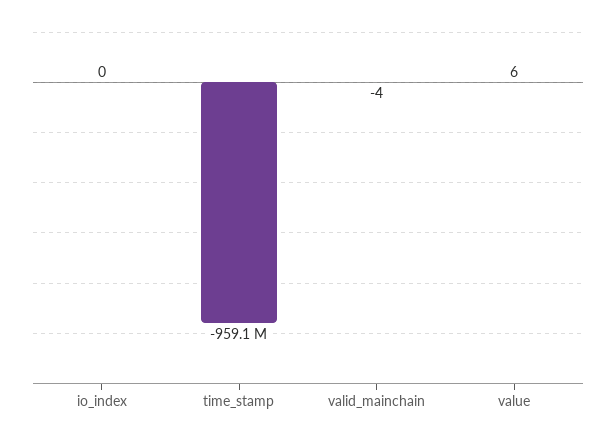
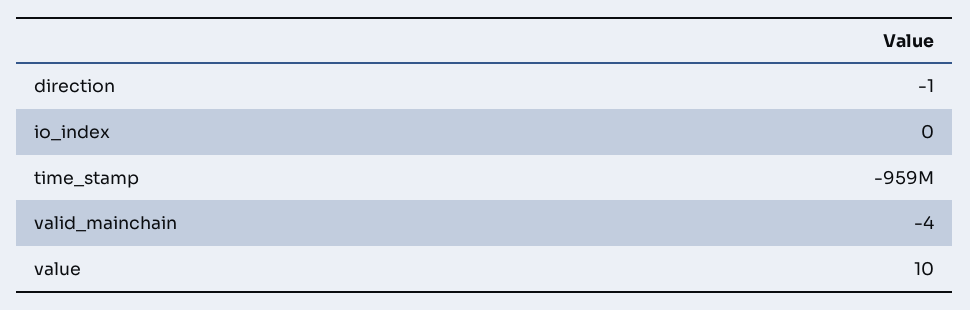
value: 6 -> 10
direction: none -> -1

